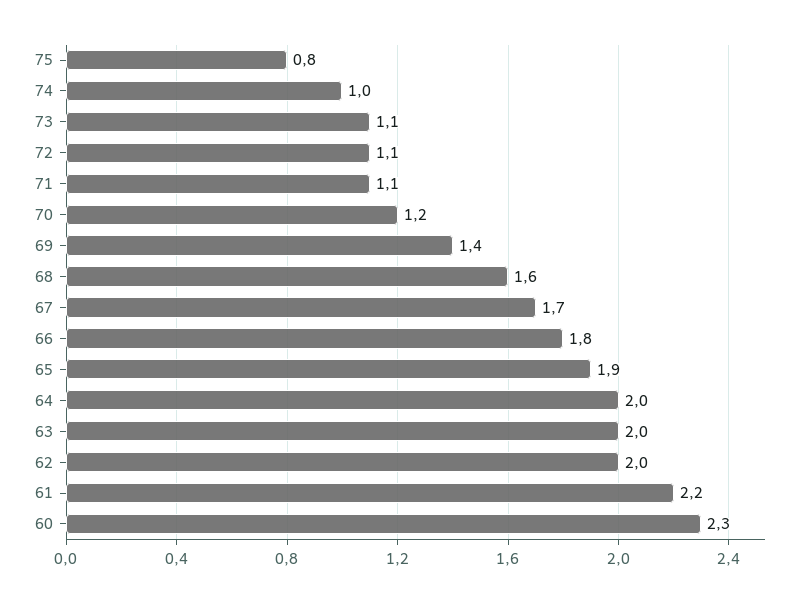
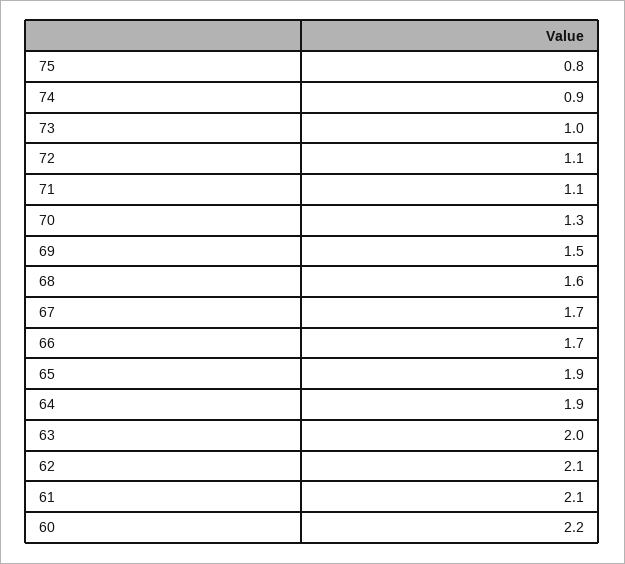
74: 1 -> 0.9
73: 1.1 -> 1
70: 1.2 -> 1.3
69: 1.4 -> 1.5
66: 1.8 -> 1.7
64: 2 -> 1.9
62: 2 -> 2.1
61: 2.2 -> 2.1
60: 2.3 -> 2.2

